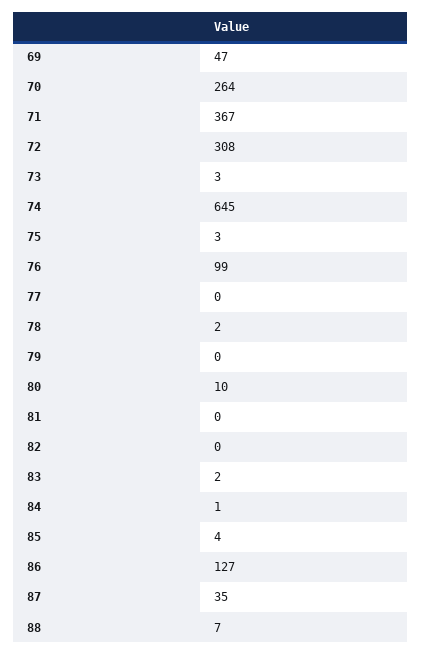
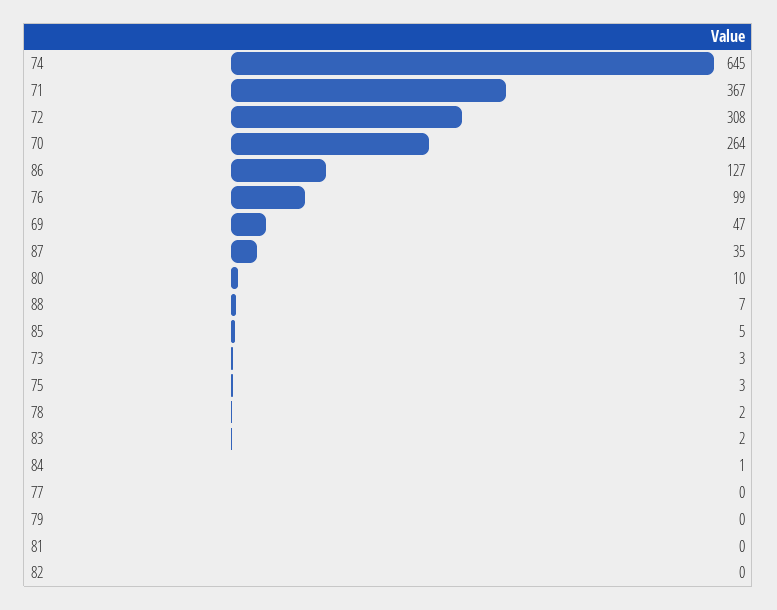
85: 4 -> 5

